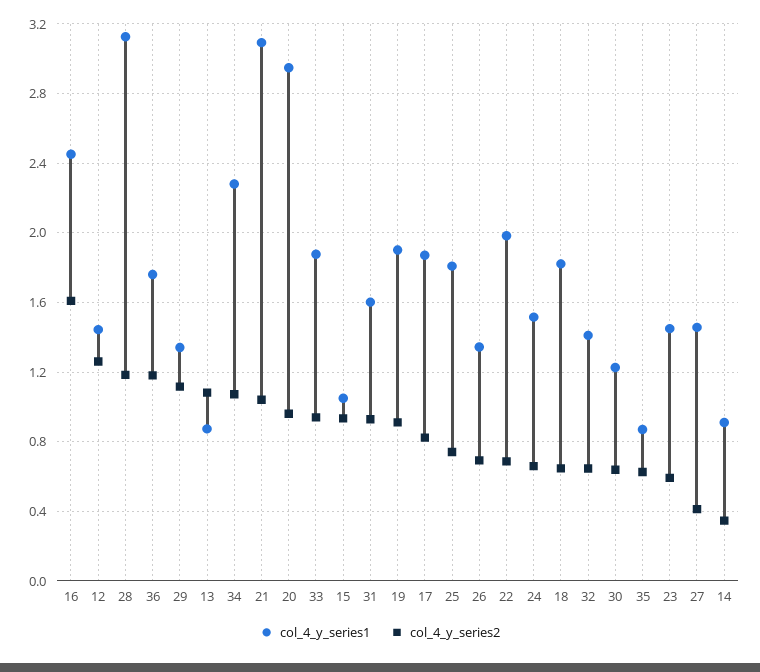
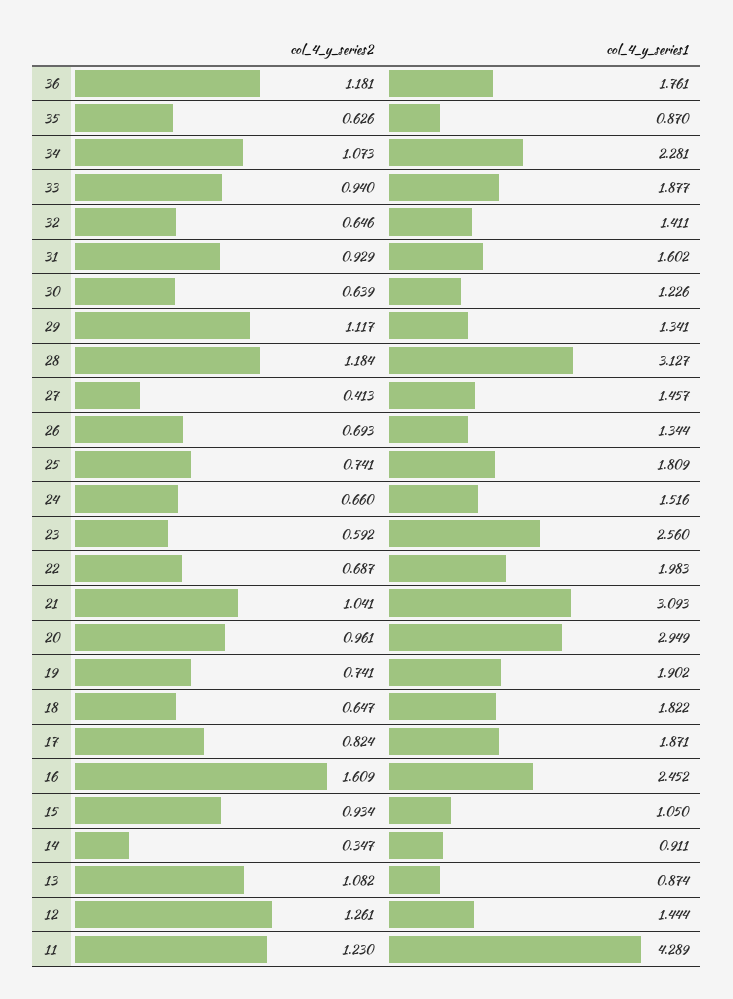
col_4_y_series2, 19: 0.9 -> 0.741
col_4_y_series1, 23: 1.45 -> 2.56
col_4_y_series2, 11: none -> 1.23
col_4_y_series1, 11: none -> 4.289

